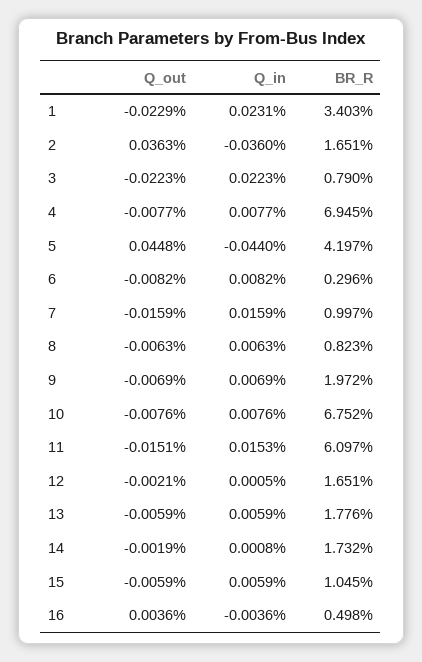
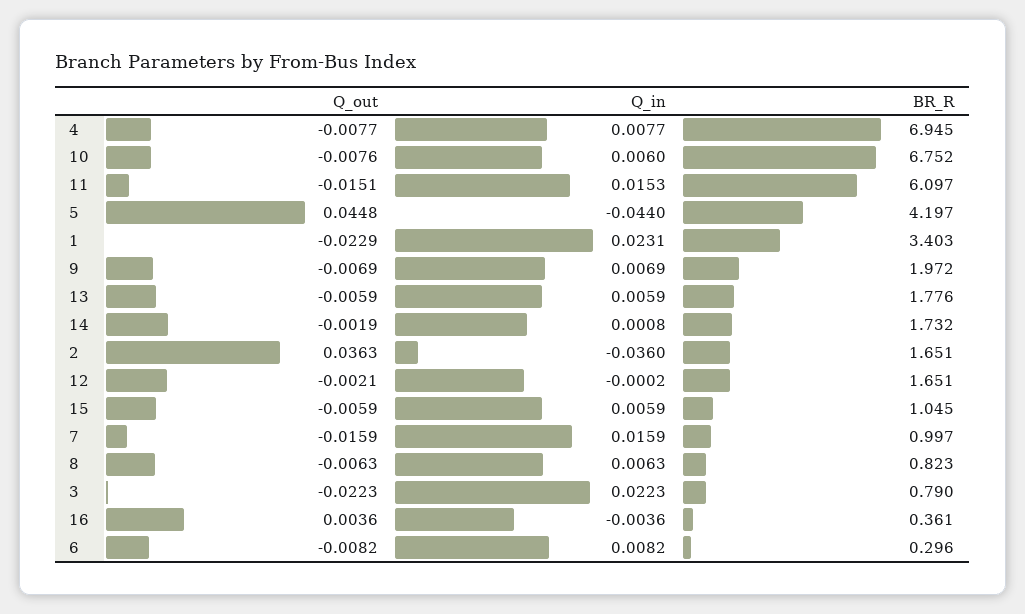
Q_in, 10: 0.0076 -> 0.006
Q_in, 12: 0.0005 -> -0.0002
BR_R, 16: 0.498 -> 0.361

